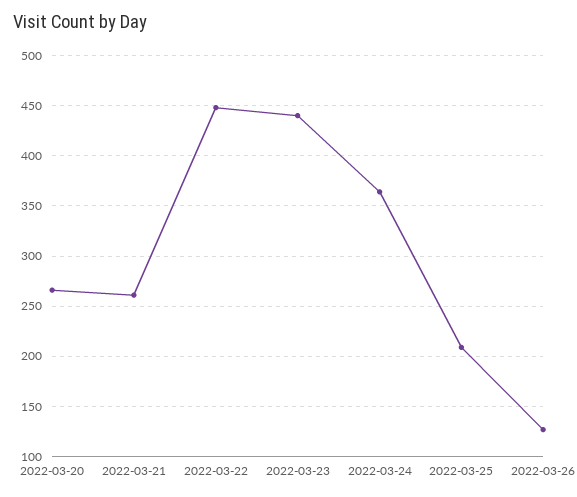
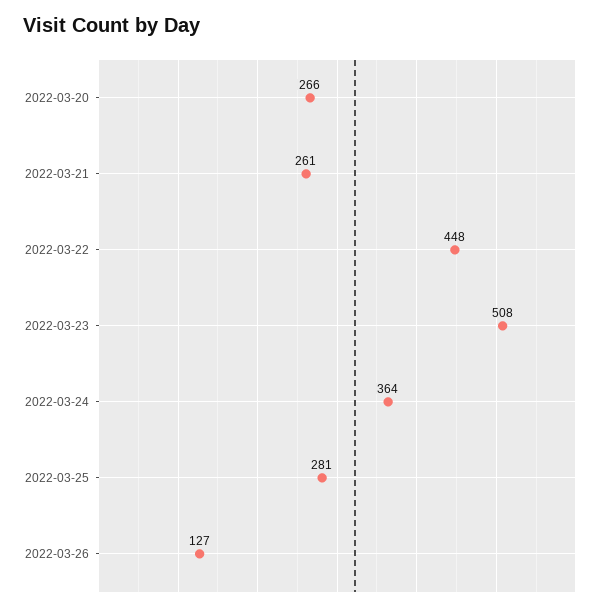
2022-03-23: 440 -> 508
2022-03-25: 210 -> 281

